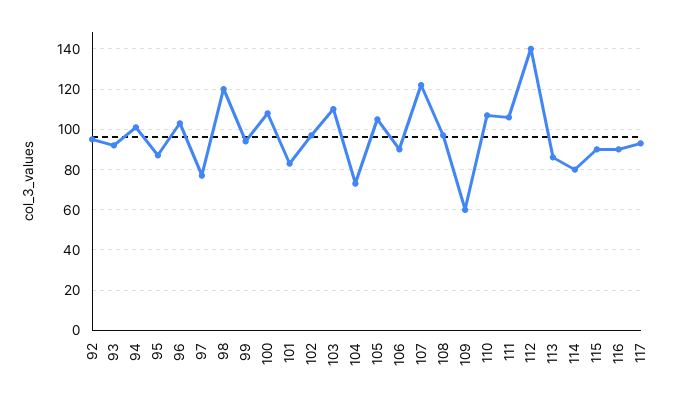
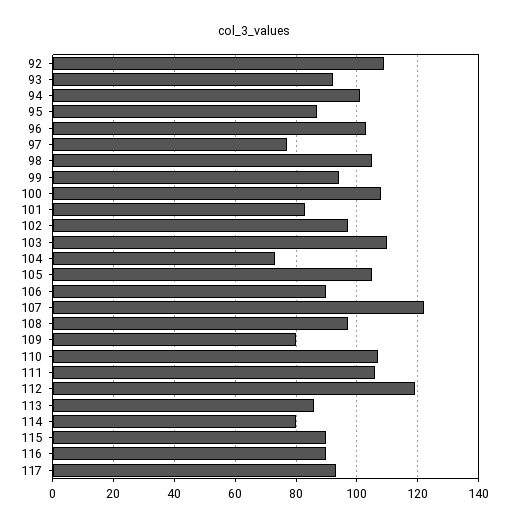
92: 95 -> 110
98: 120 -> 105
109: 60 -> 80
112: 140 -> 120

